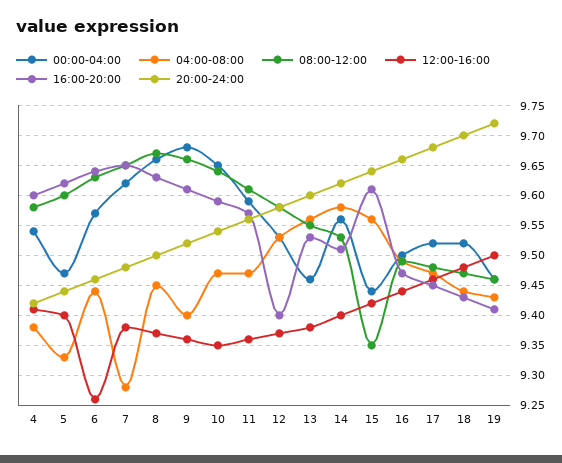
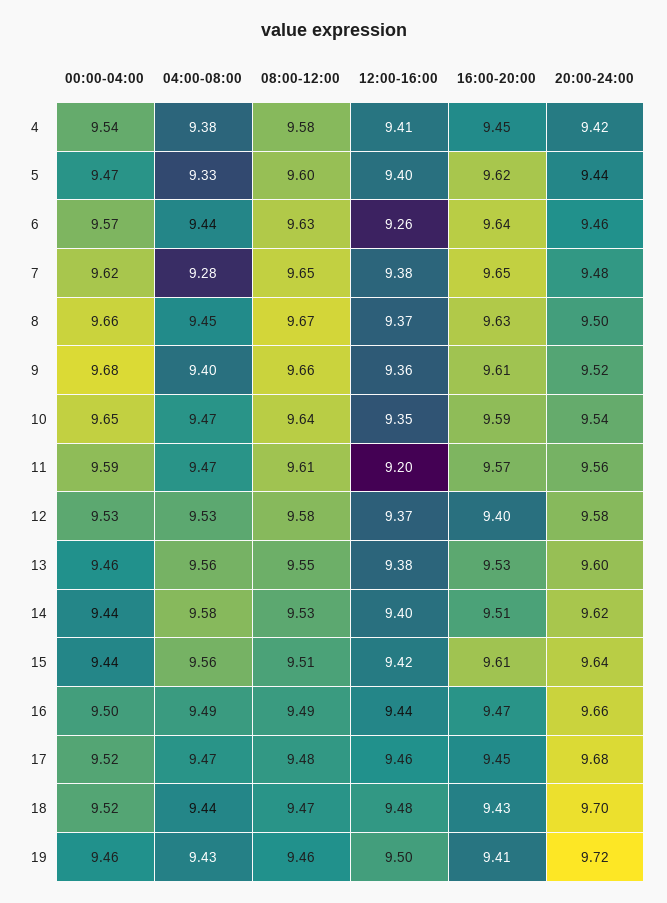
16:00-20:00, 4: 9.6 -> 9.45
12:00-16:00, 11: 9.35 -> 9.2
00:00-04:00, 14: 9.55 -> 9.44
08:00-12:00, 15: 9.35 -> 9.51

